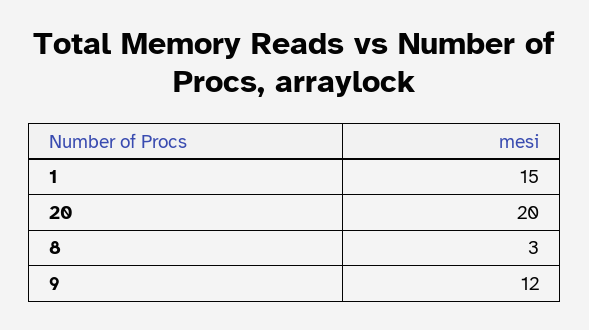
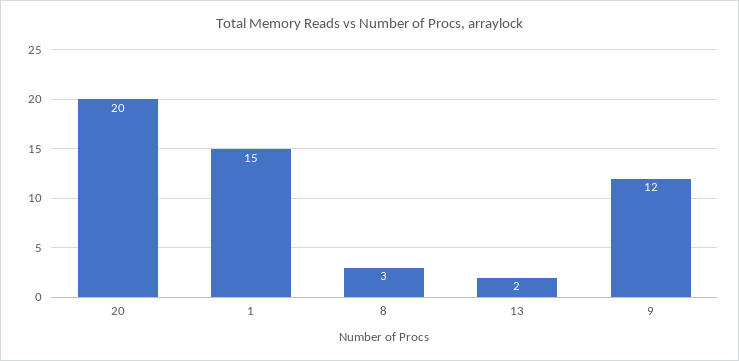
13: none -> 2

